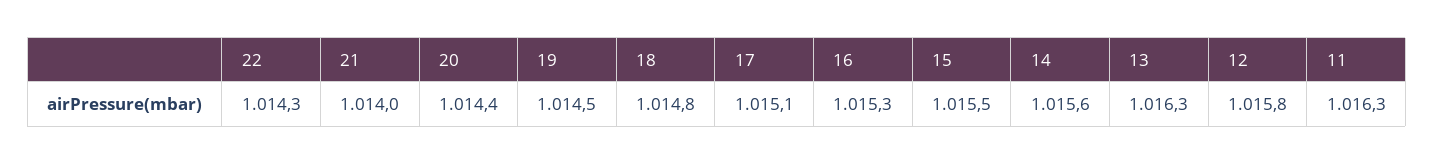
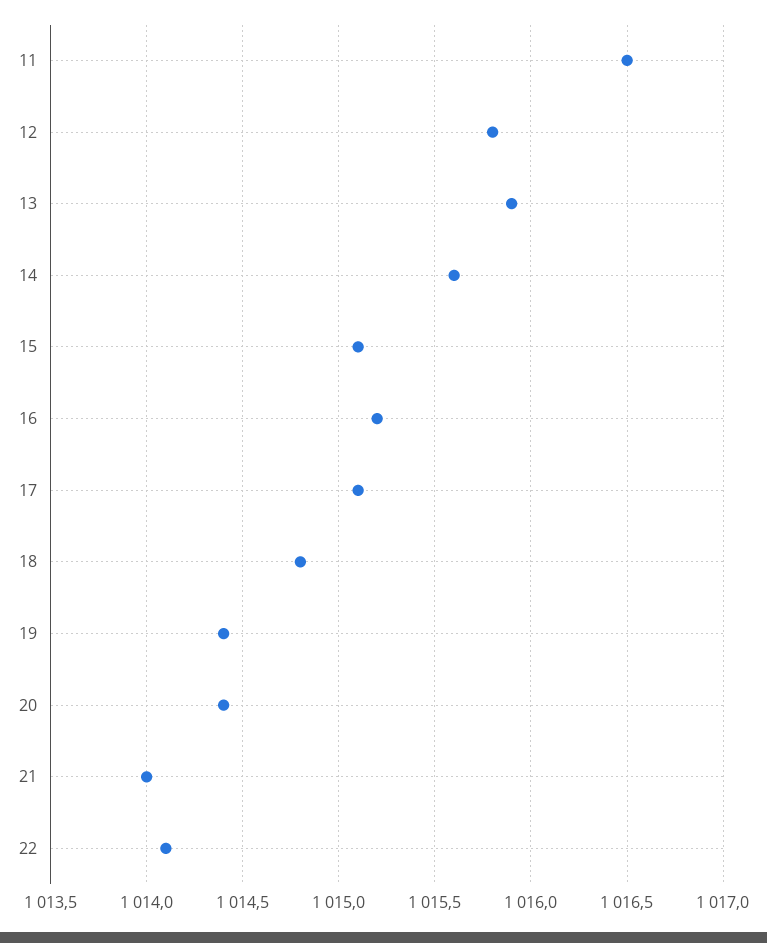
22: 1014.3 -> 1014.1
19: 1014.5 -> 1014.4
16: 1015.3 -> 1015.2
15: 1015.5 -> 1015.1
13: 1016.3 -> 1015.9
11: 1016.3 -> 1016.5

